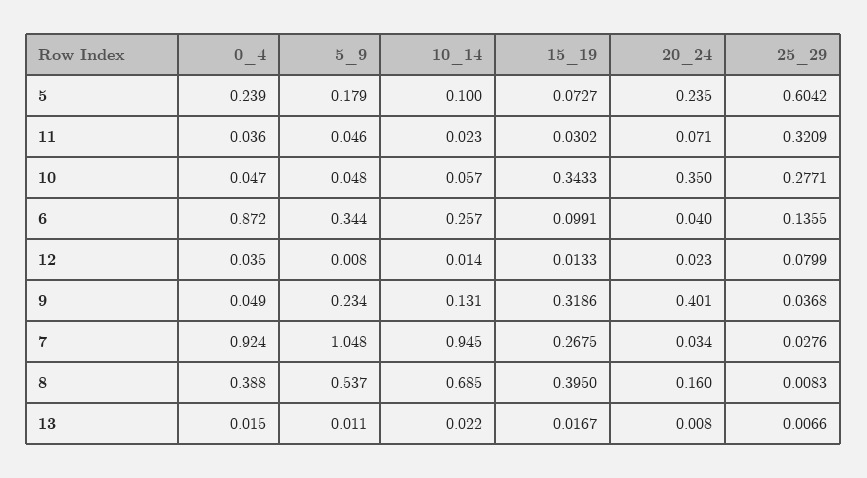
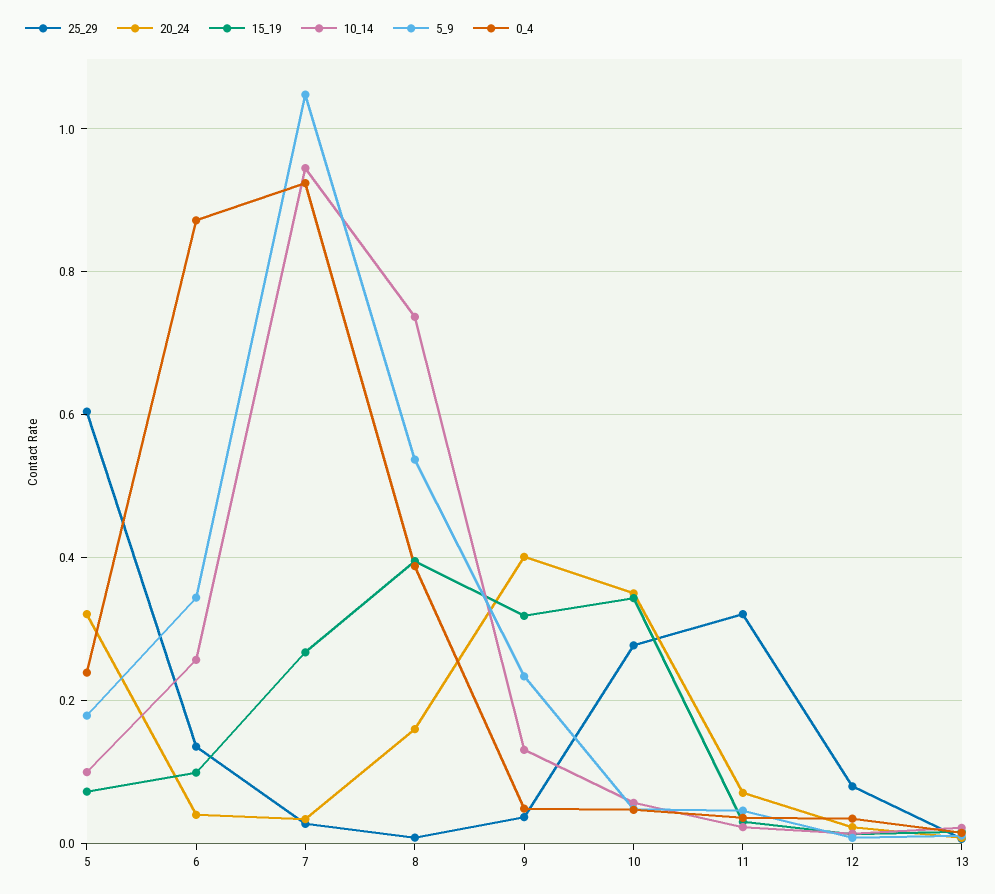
20_24, 5: 0.235 -> 0.32
10_14, 8: 0.685 -> 0.74

